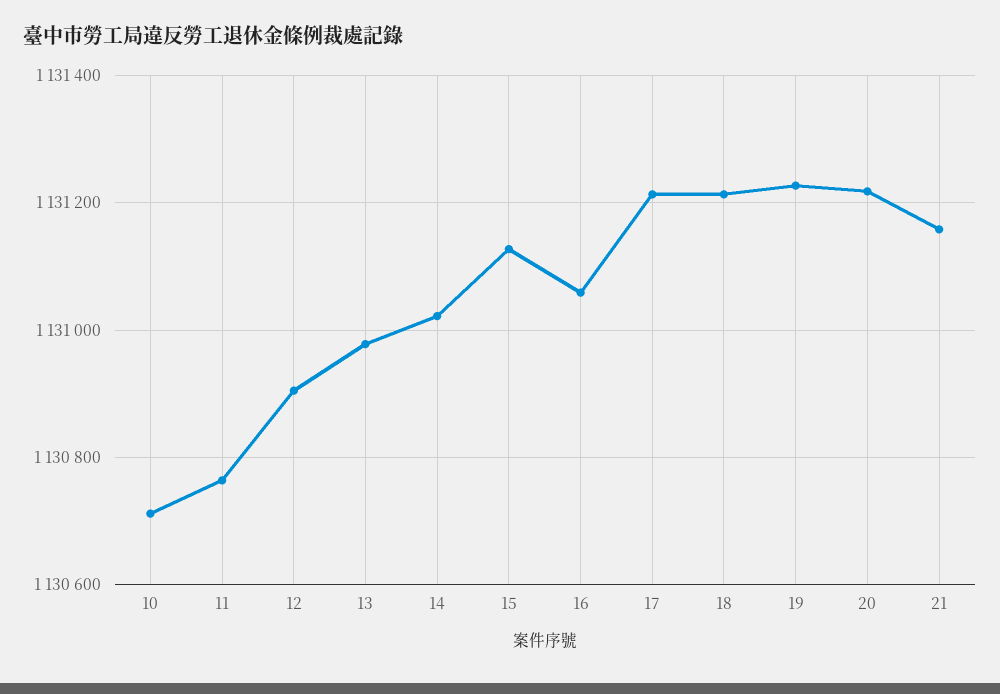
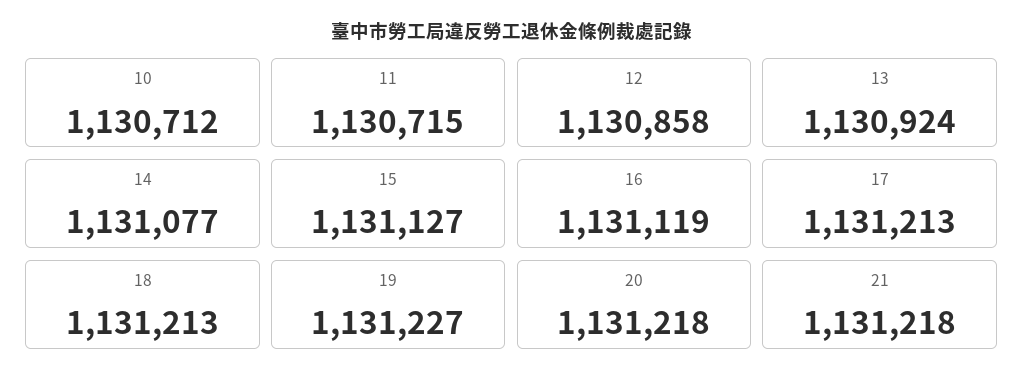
11: 1130760 -> 1130715
12: 1130900 -> 1130858
13: 1130980 -> 1130924
14: 1131020 -> 1131077
16: 1131060 -> 1131119
21: 1131160 -> 1131218

